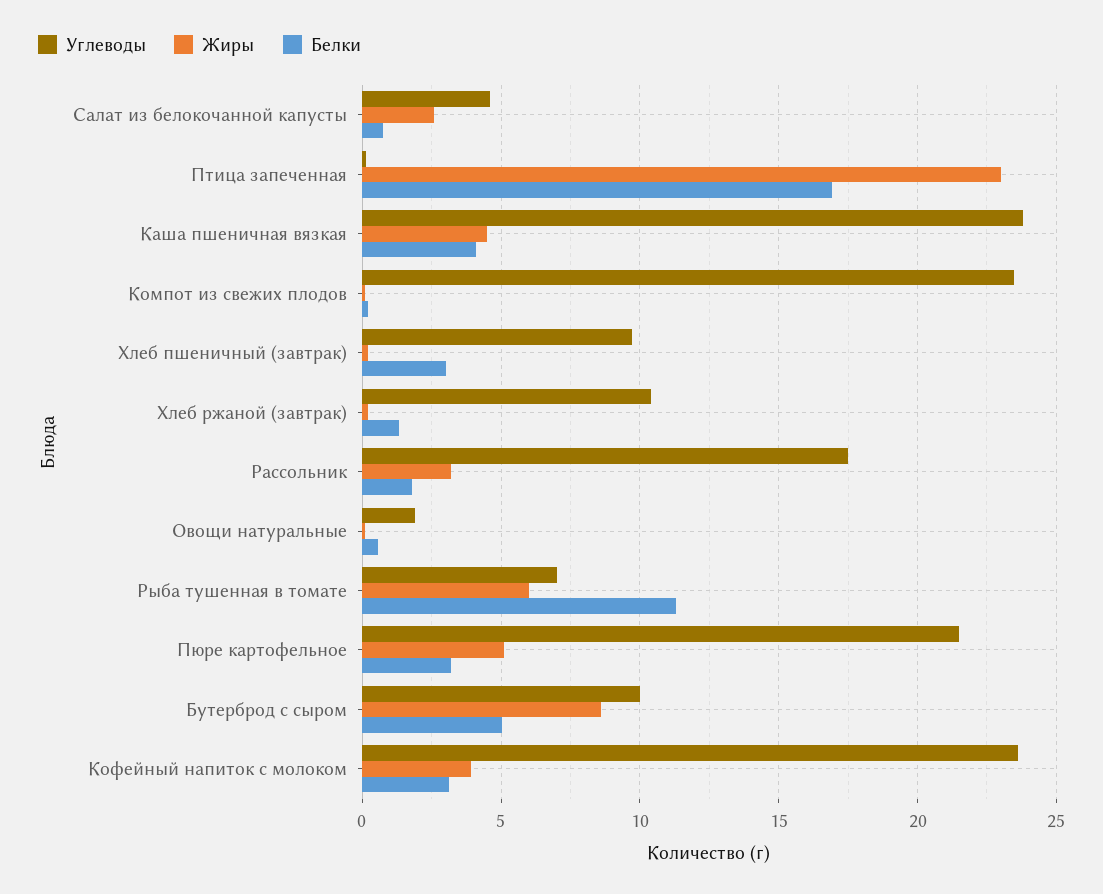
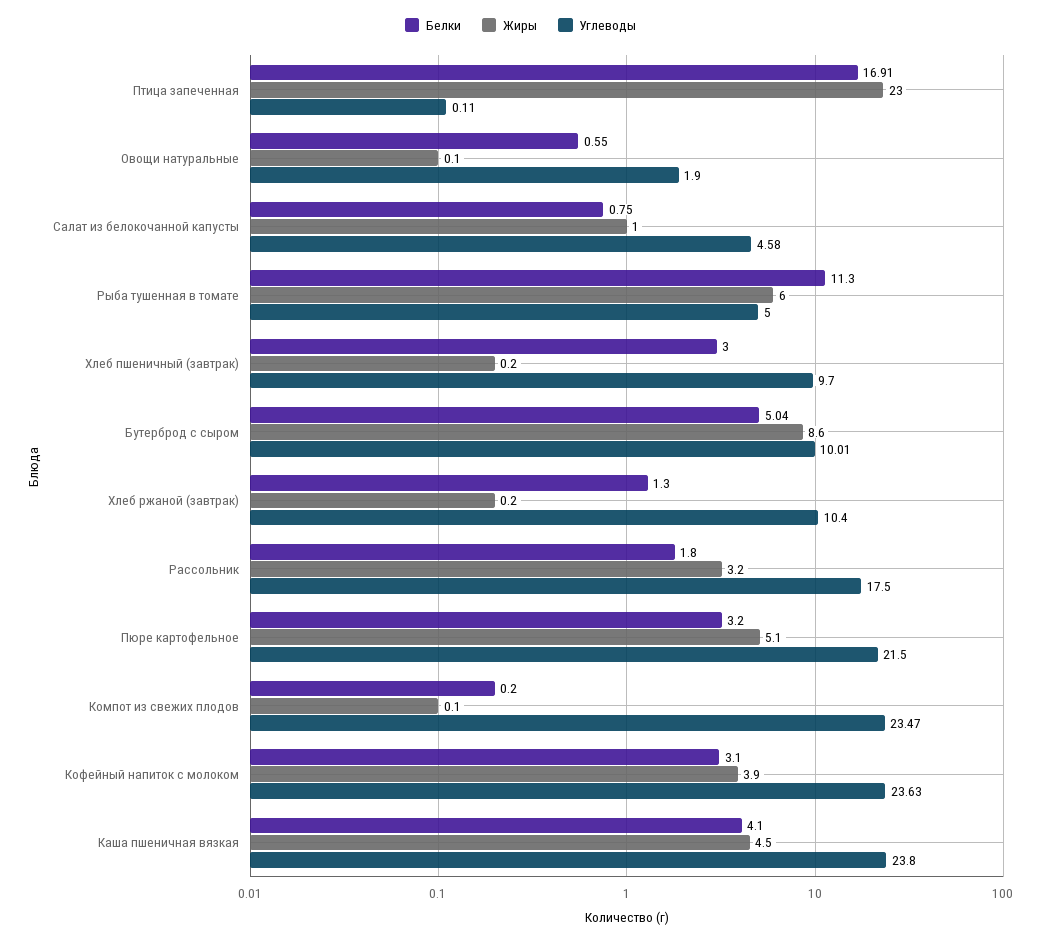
Жиры, Салат из белокочанной капусты: 2.5 -> 1
Углеводы, Рыба тушенная в томате: 7 -> 5

